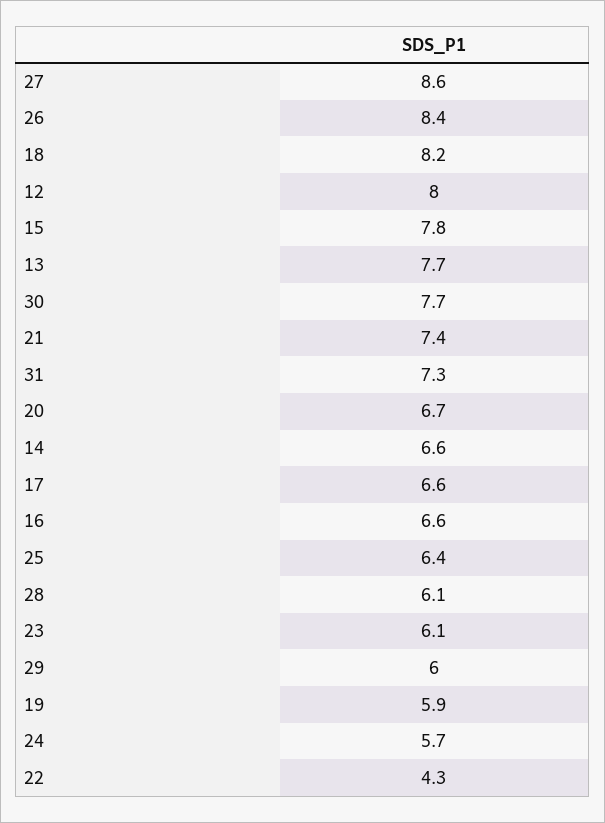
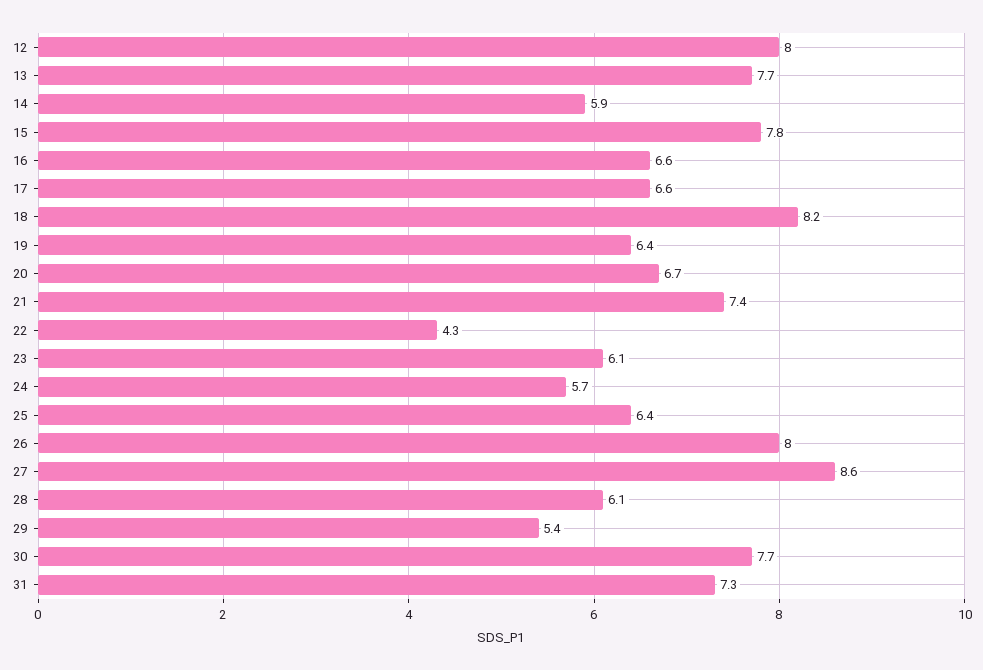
26: 8.4 -> 8
14: 6.6 -> 5.9
29: 6 -> 5.4
19: 5.9 -> 6.4

